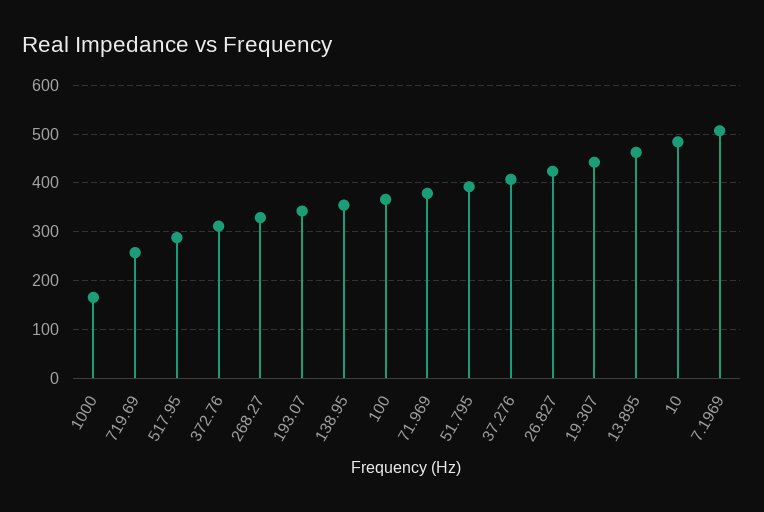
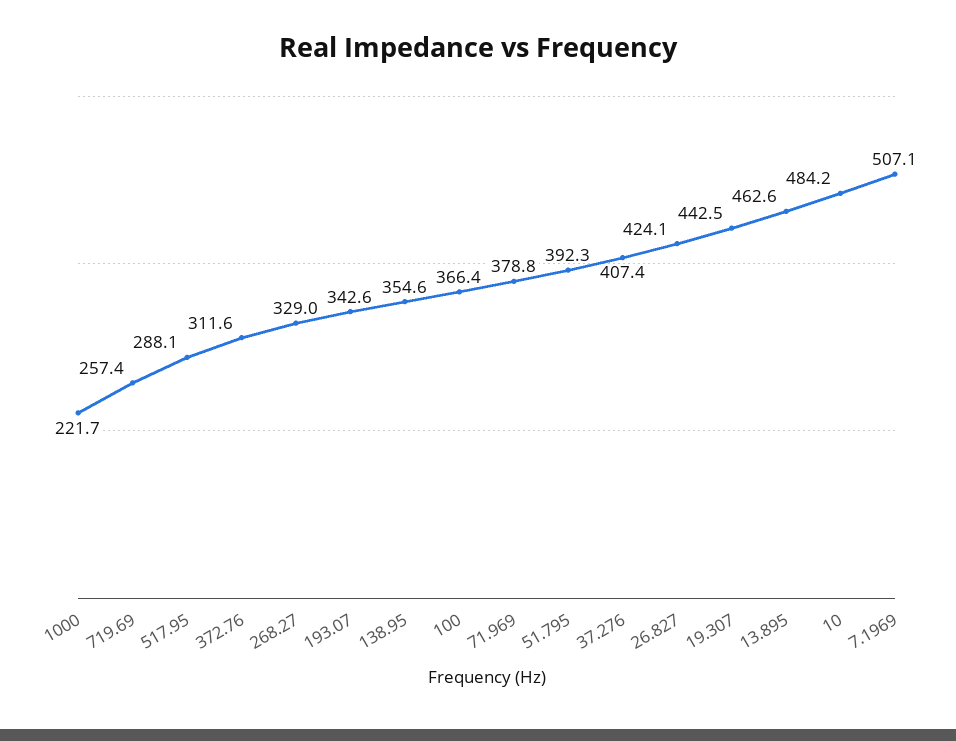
1000: 160 -> 221.7

